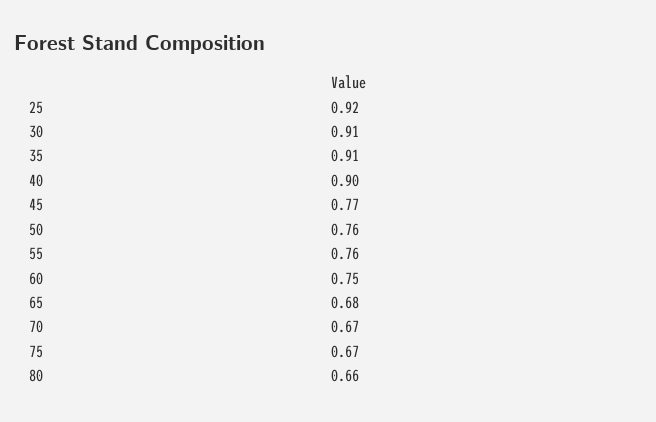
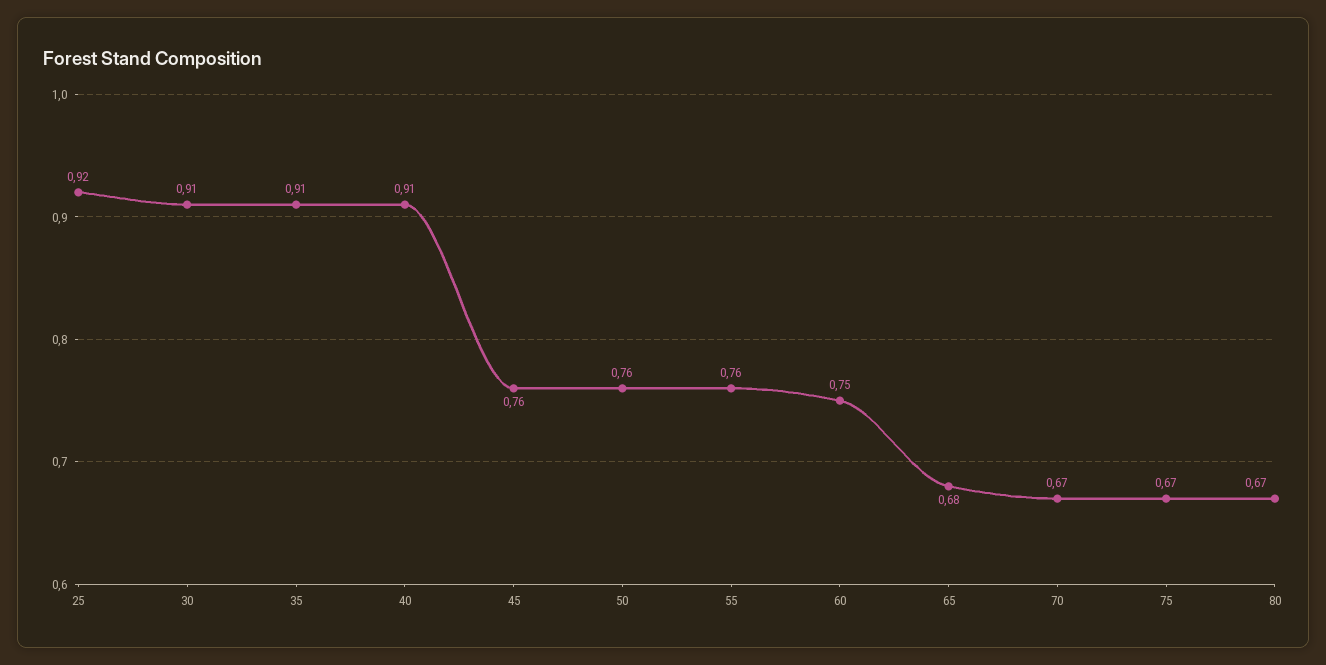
40: 0.9 -> 0.91
45: 0.77 -> 0.76
80: 0.66 -> 0.67

